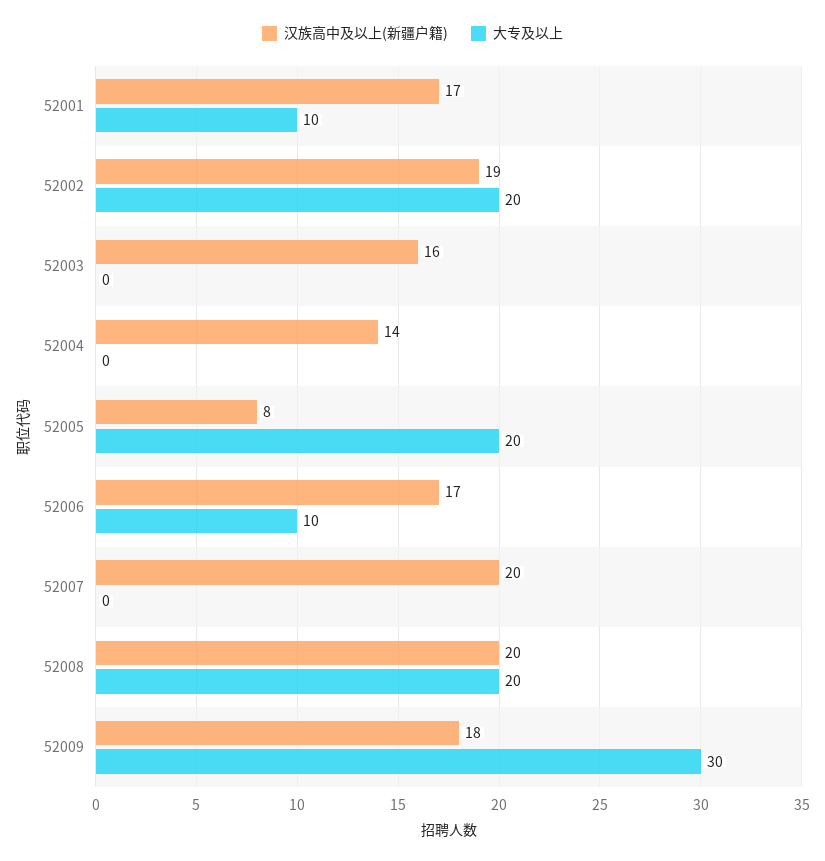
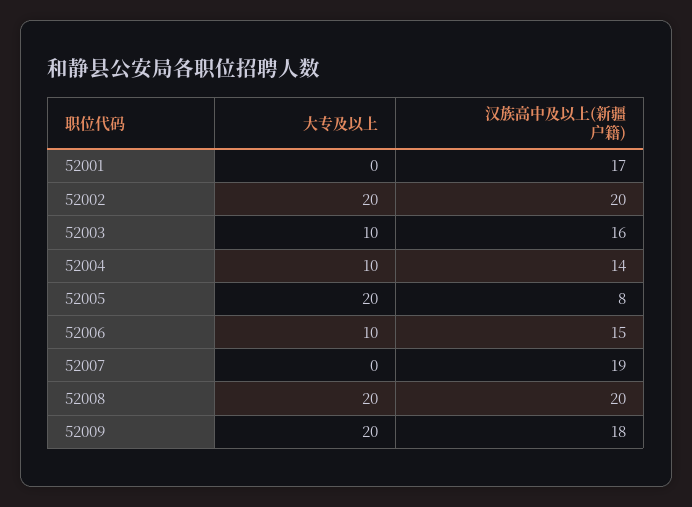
大专及以上, 52001: 10 -> 0
汉族高中及以上(新疆户籍), 52002: 19 -> 20
大专及以上, 52003: 0 -> 10
大专及以上, 52004: 0 -> 10
汉族高中及以上(新疆户籍), 52006: 17 -> 15
汉族高中及以上(新疆户籍), 52007: 20 -> 19
大专及以上, 52009: 30 -> 20

